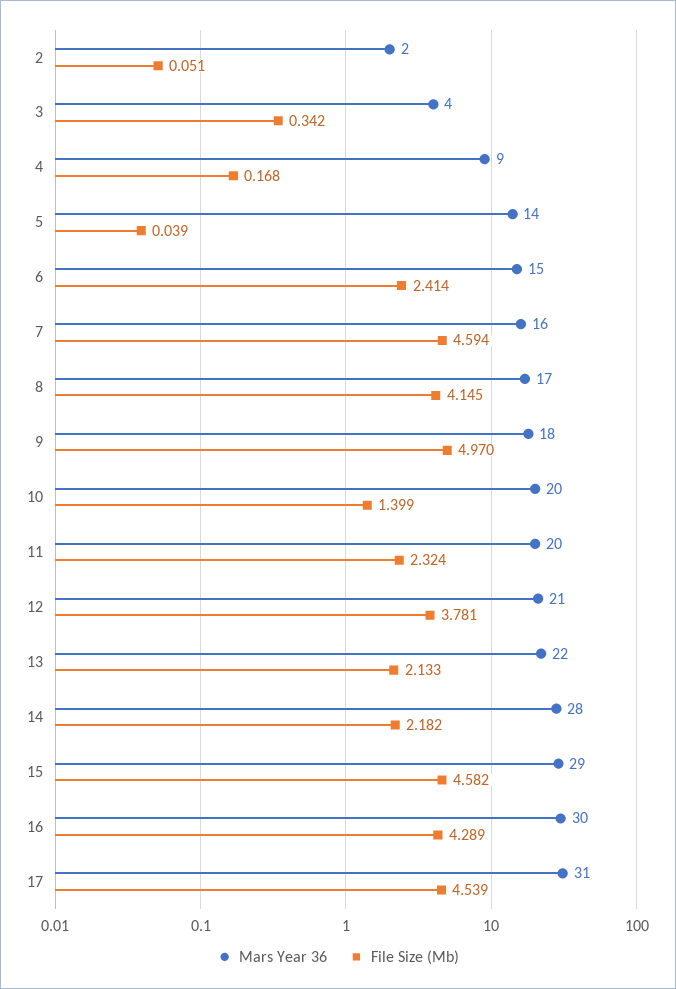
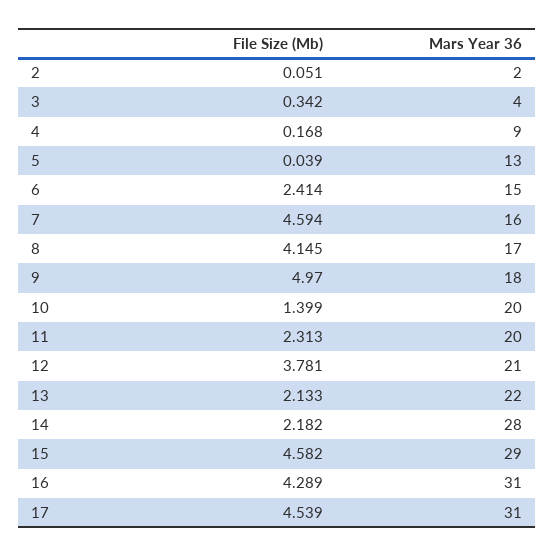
Mars Year 36, 5: 14 -> 13
File Size (Mb), 11: 2.324 -> 2.313
Mars Year 36, 16: 30 -> 31

